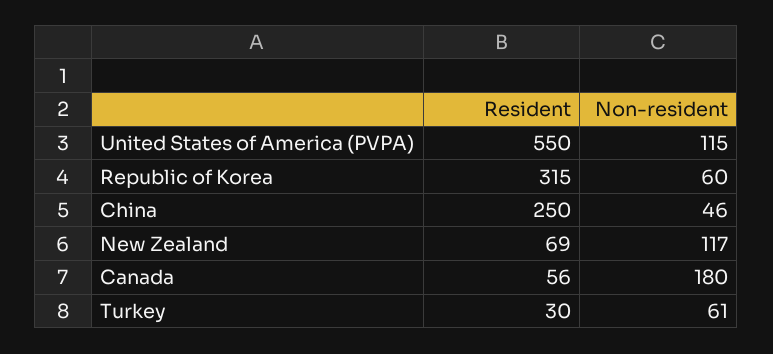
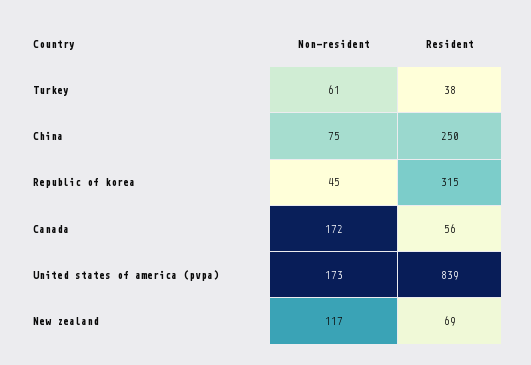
Resident, United States of America (PVPA): 550 -> 839
Non-resident, United States of America (PVPA): 115 -> 173
Non-resident, Republic of Korea: 60 -> 45
Non-resident, China: 46 -> 75
Non-resident, Canada: 180 -> 172
Resident, Turkey: 30 -> 38

